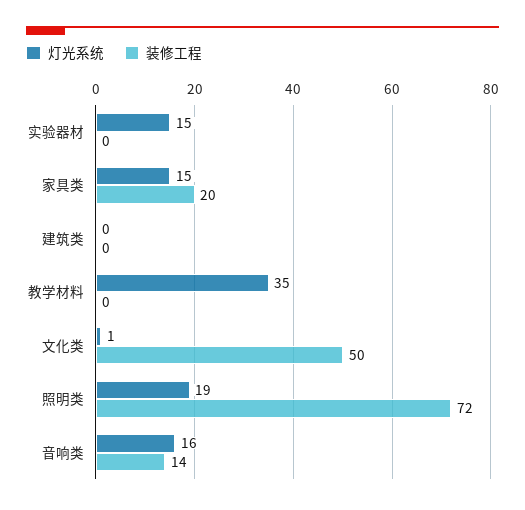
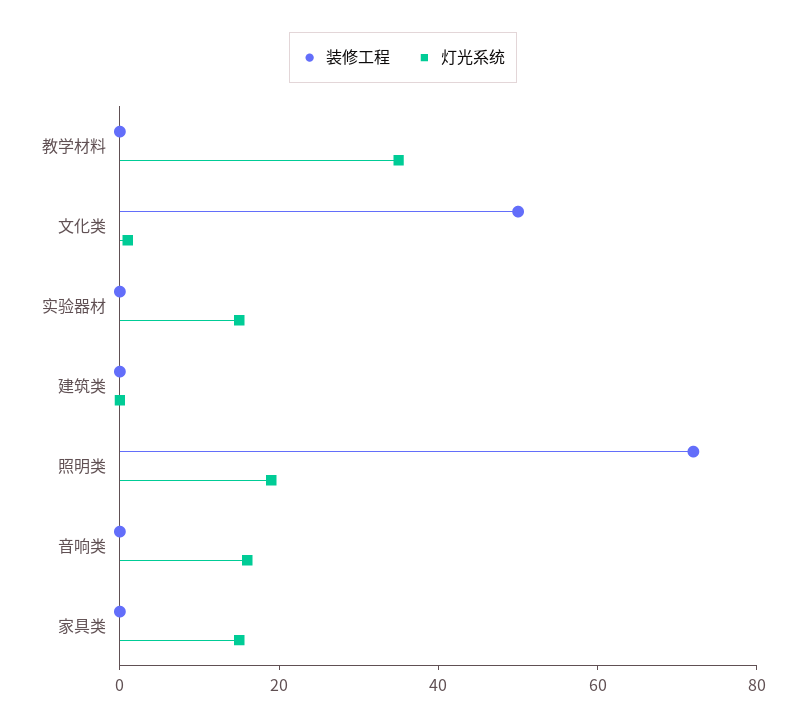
装修工程, 家具类: 20 -> 0
装修工程, 音响类: 14 -> 0

